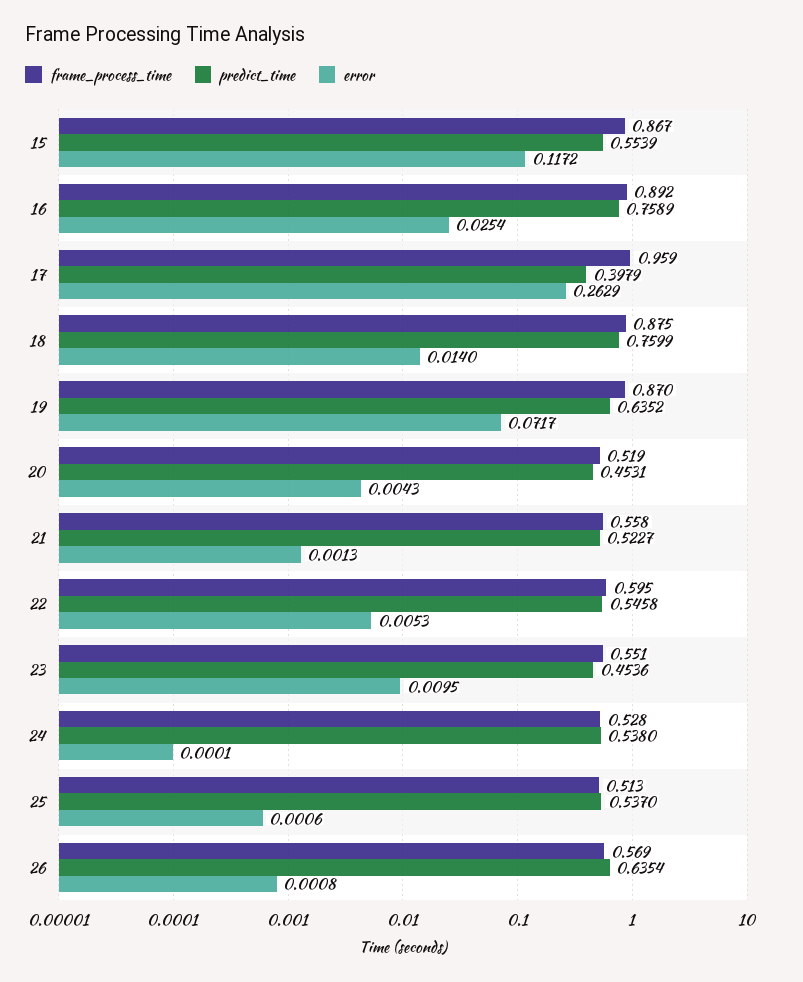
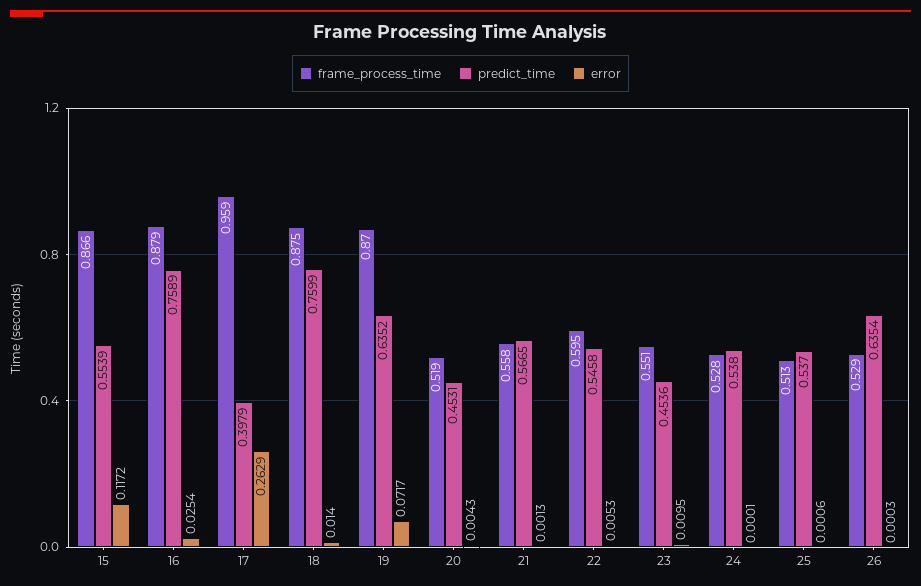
frame_process_time, 15: 0.867 -> 0.866
frame_process_time, 16: 0.892 -> 0.879
predict_time, 21: 0.5227 -> 0.5665
frame_process_time, 26: 0.569 -> 0.529
error, 26: 0.0008 -> 0.0003

